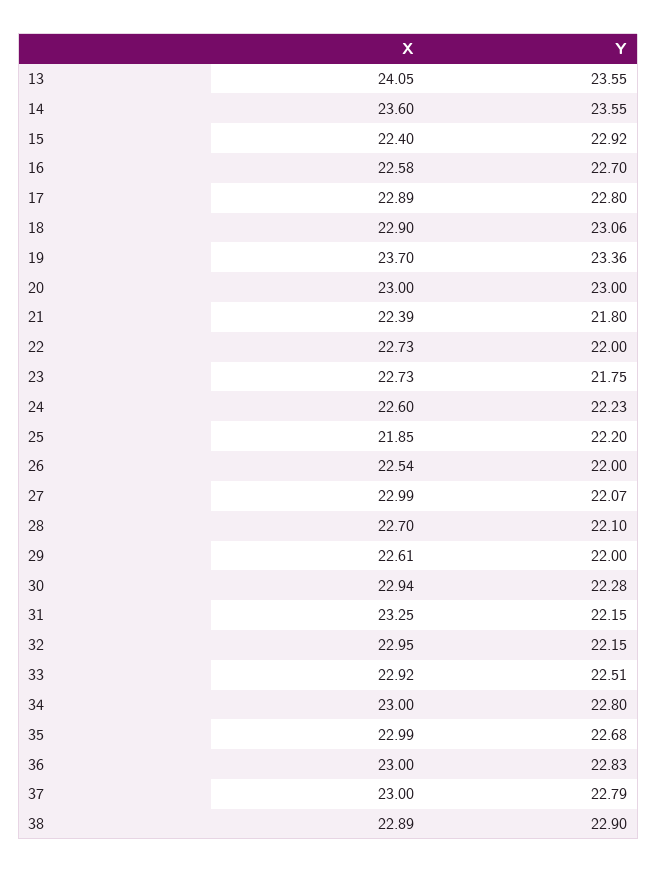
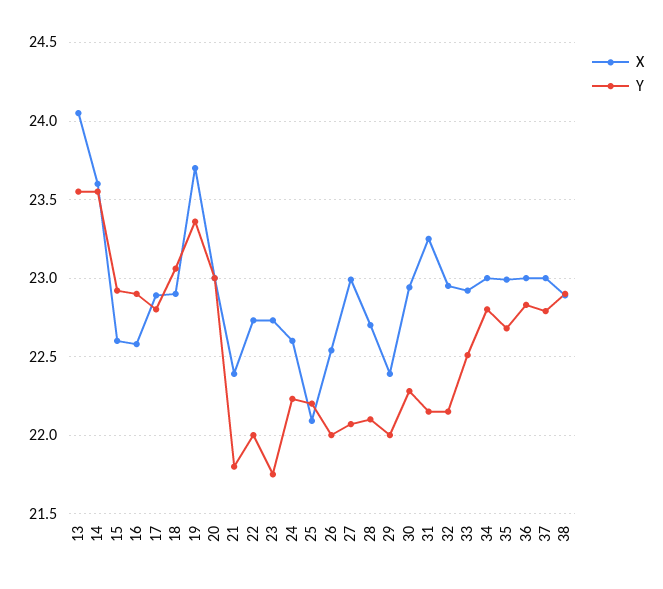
X, 15: 22.4 -> 22.6
Y, 16: 22.7 -> 22.9
X, 25: 21.85 -> 22.1
X, 29: 22.61 -> 22.4

